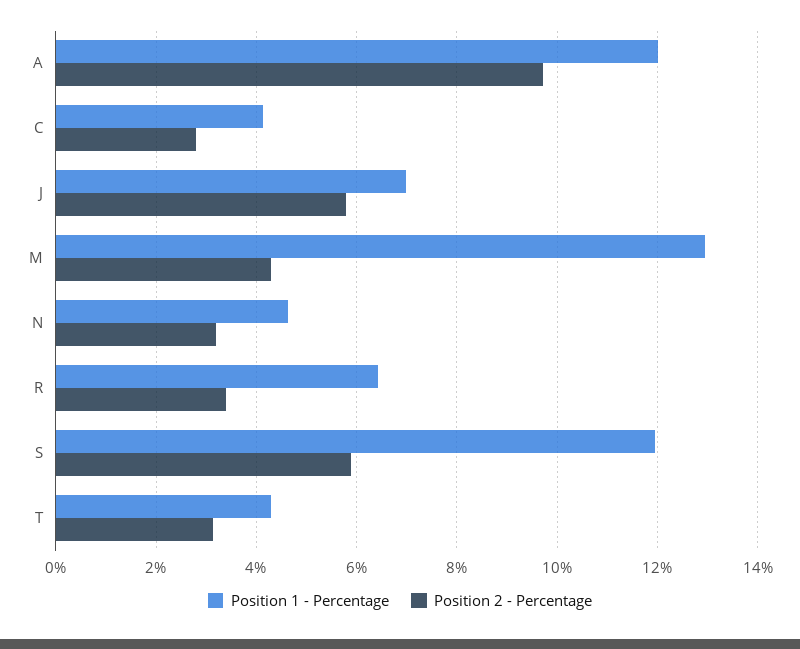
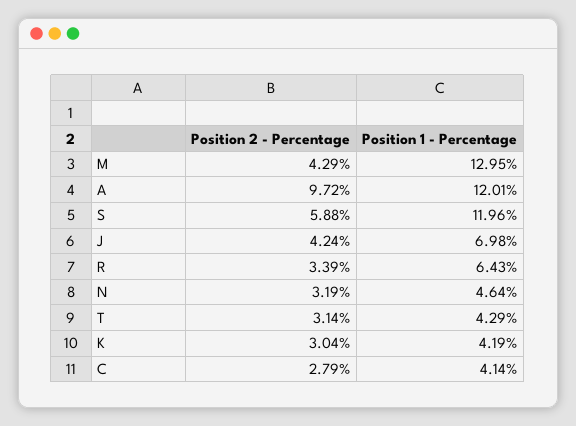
Position 2 - Percentage, J: 5.8 -> 4.24
Position 2 - Percentage, K: none -> 3.04
Position 1 - Percentage, K: none -> 4.19

